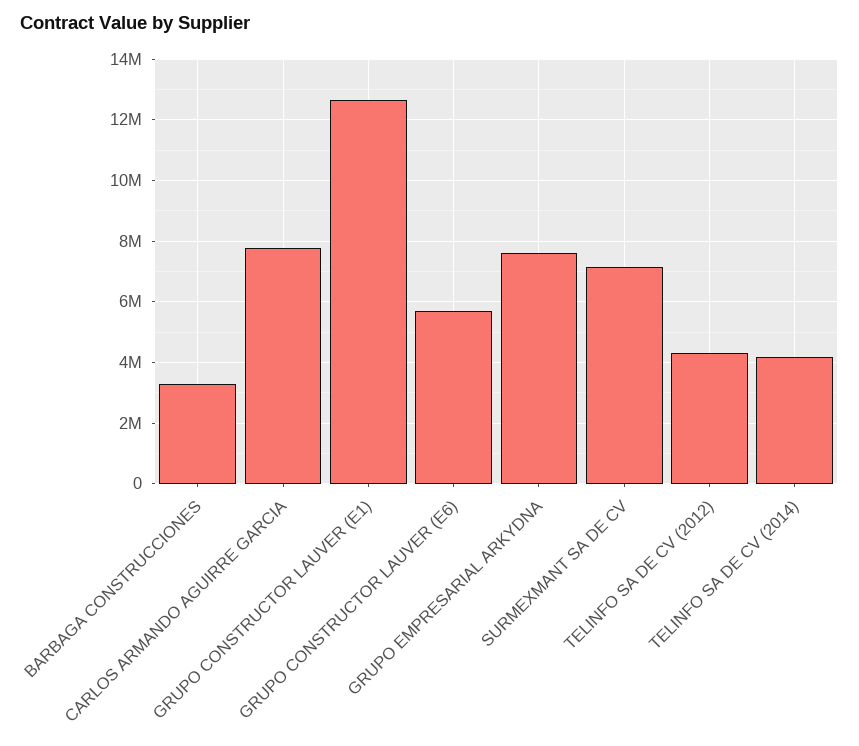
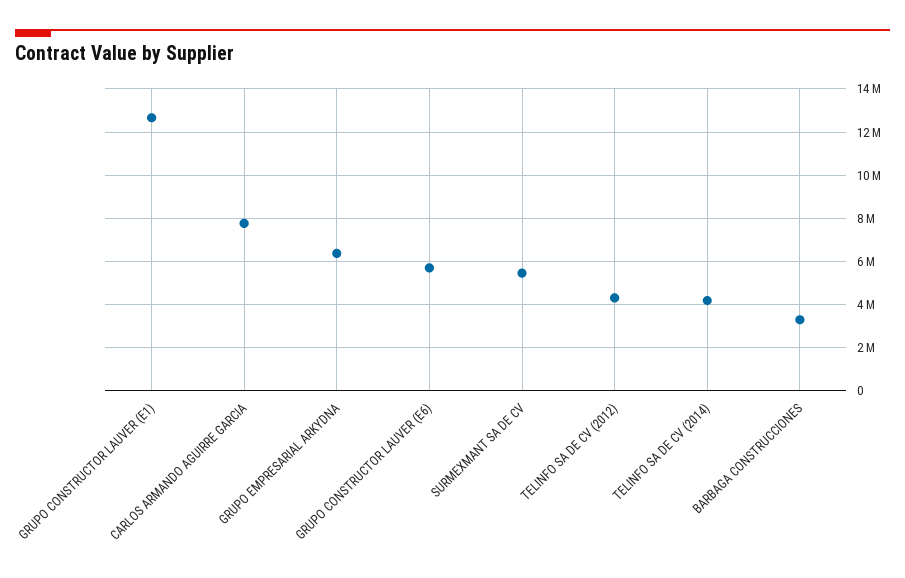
GRUPO EMPRESARIAL ARKYDNA: 7600000 -> 6500000
SURMEXMANT SA DE CV: 7200000 -> 5500000

